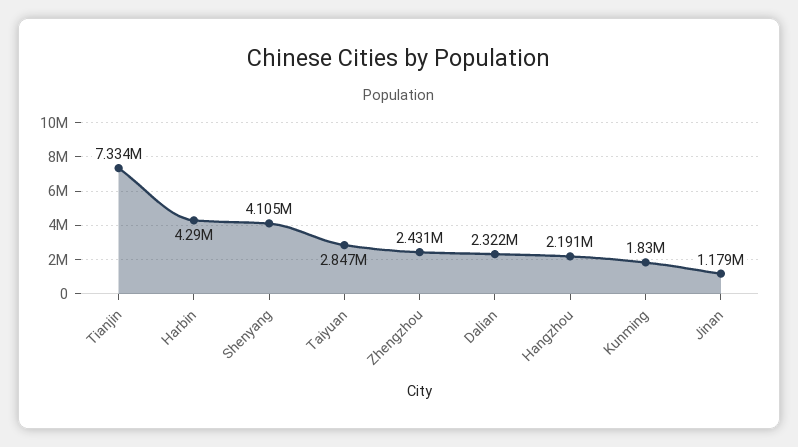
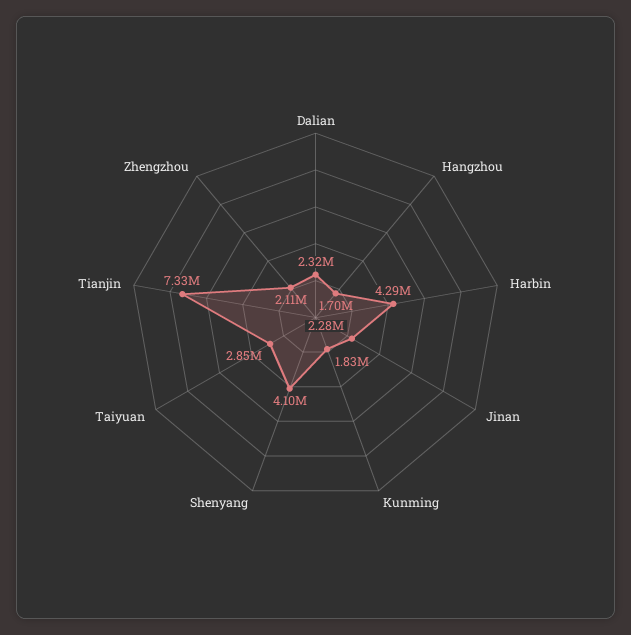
Zhengzhou: 2431000 -> 2110000
Hangzhou: 2191000 -> 1700000
Jinan: 1179000 -> 2280000

